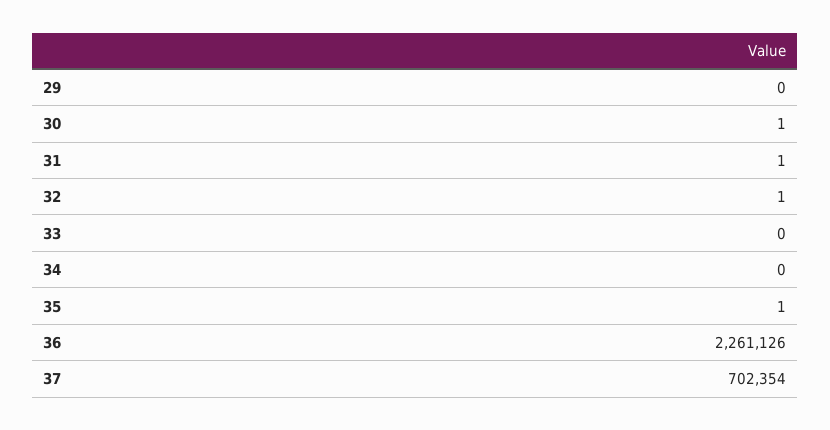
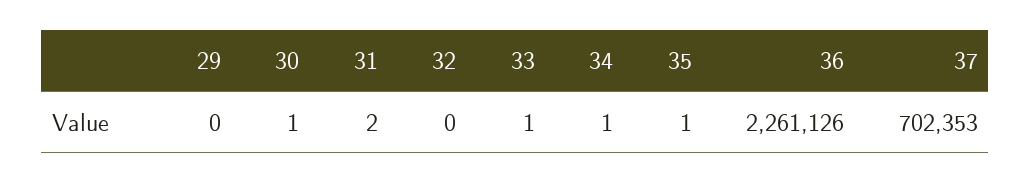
31: 1 -> 2
32: 1 -> 0
33: 0 -> 1
34: 0 -> 1
37: 702354 -> 702353

